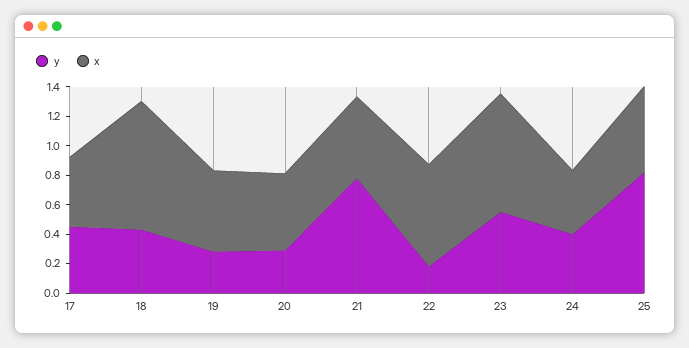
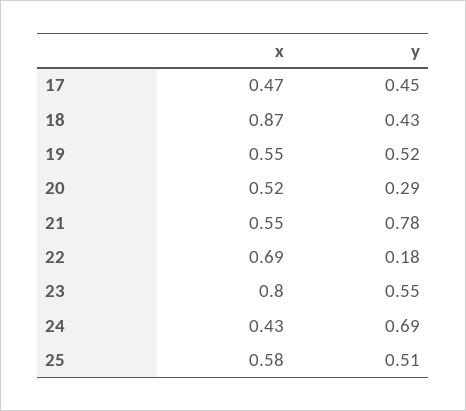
y, 19: 0.3 -> 0.52
y, 24: 0.4 -> 0.69
y, 25: 0.8 -> 0.51

